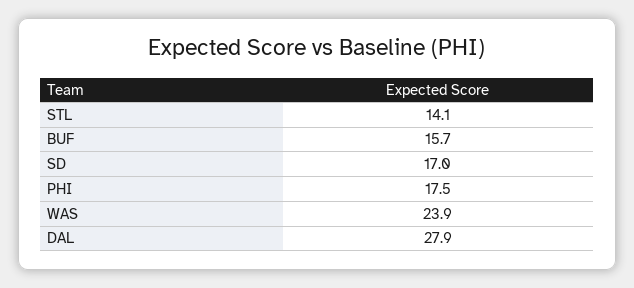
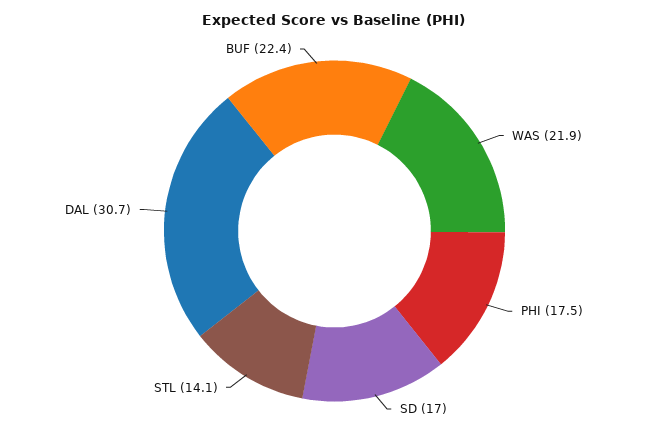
BUF: 15.7 -> 22.4
WAS: 23.9 -> 21.9
DAL: 27.9 -> 30.7

